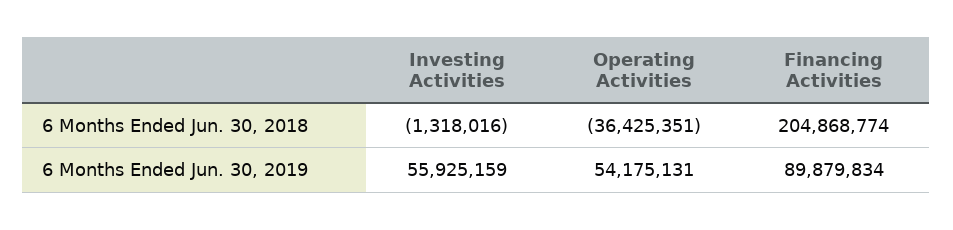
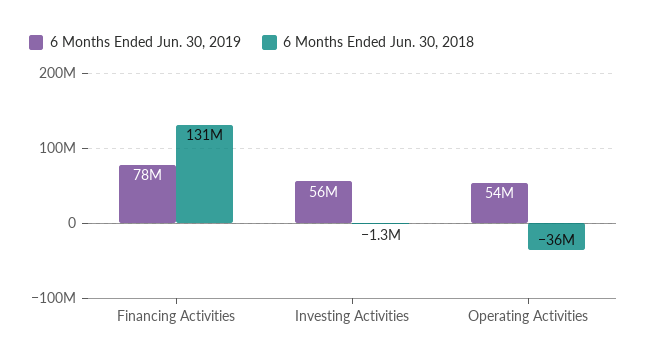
6 Months Ended Jun. 30, 2018, Financing Activities: 204868774 -> 131000000
6 Months Ended Jun. 30, 2019, Financing Activities: 89879834 -> 78000000

